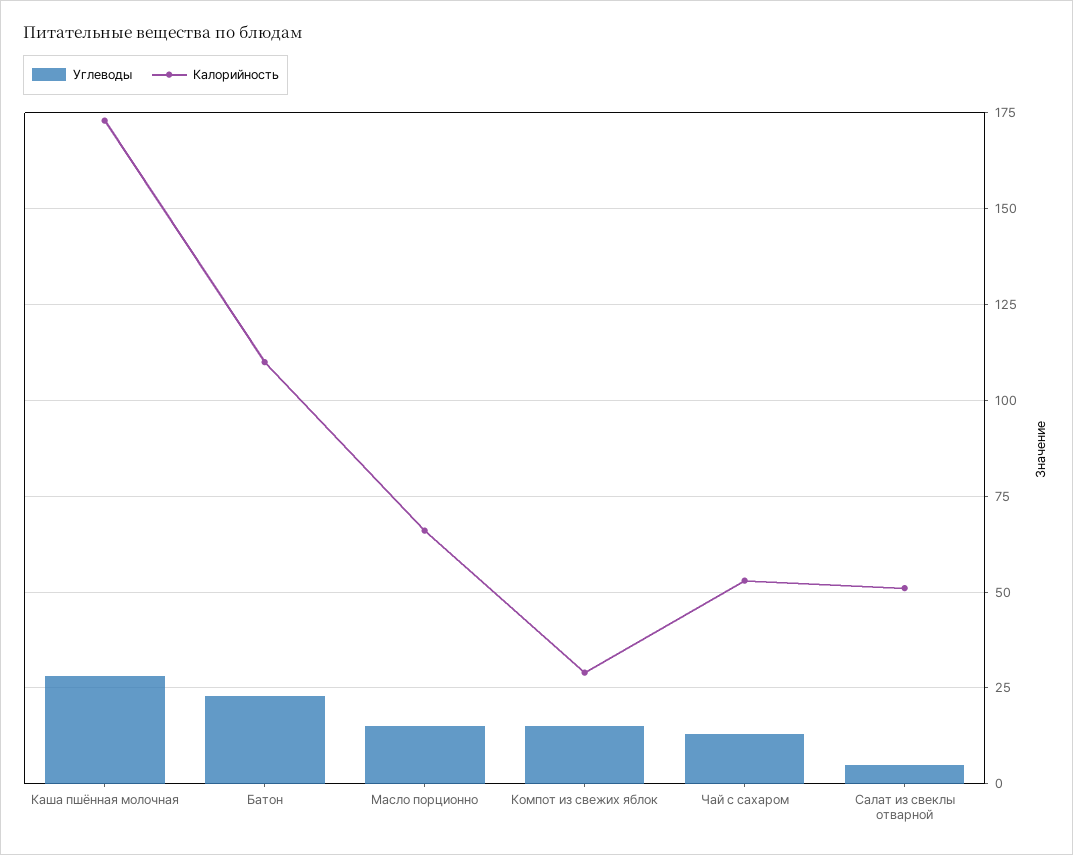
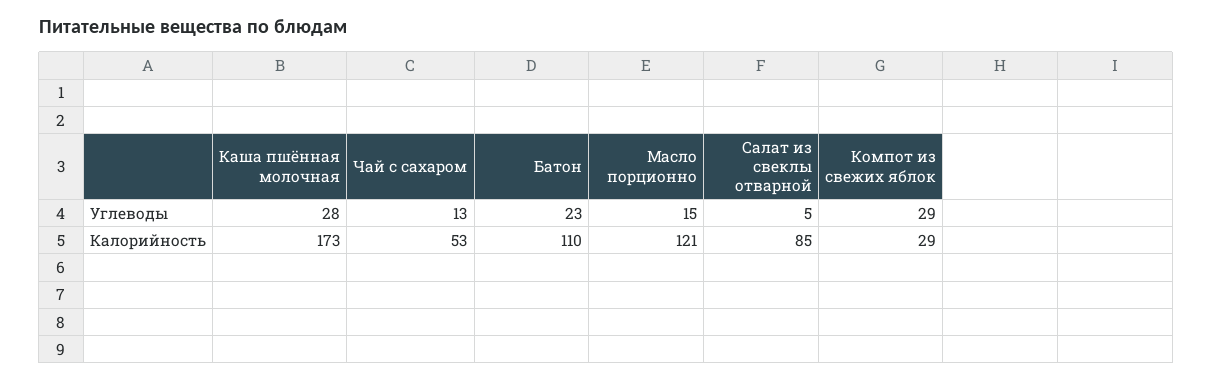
Калорийность, Масло порционно: 65 -> 121
Углеводы, Компот из свежих яблок: 15 -> 29
Калорийность, Салат из свеклы отварной: 50 -> 85

